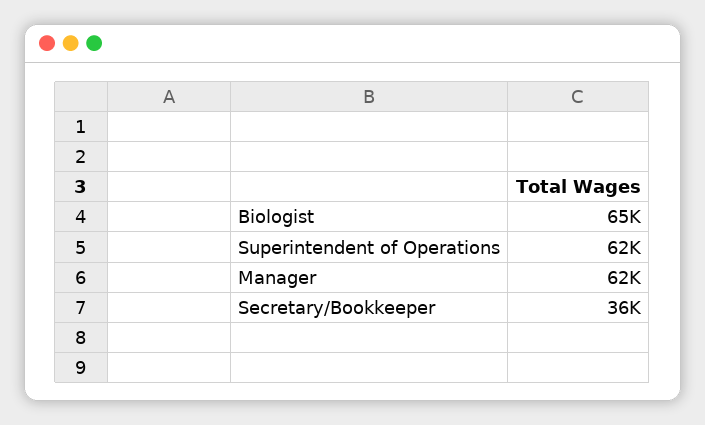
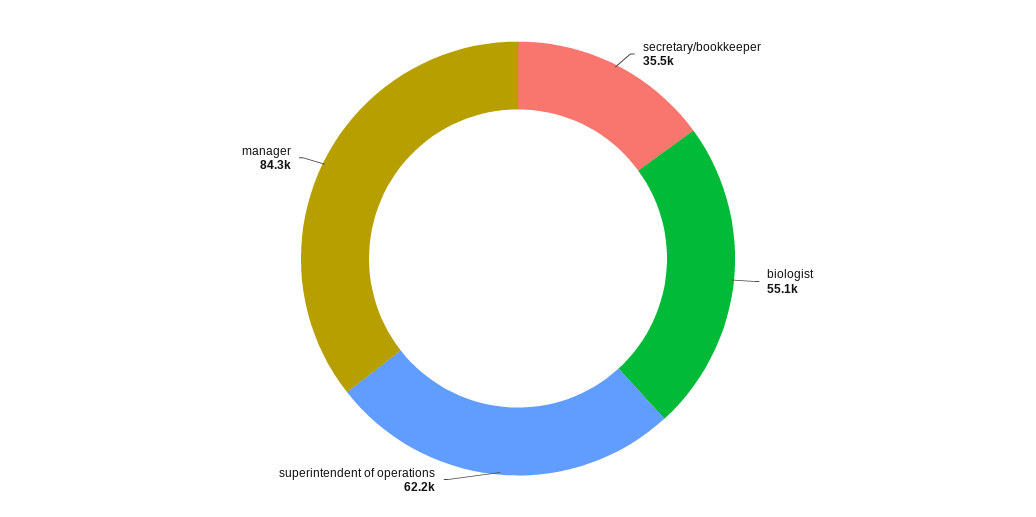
Biologist: 65000 -> 55100
Manager: 62000 -> 84300

